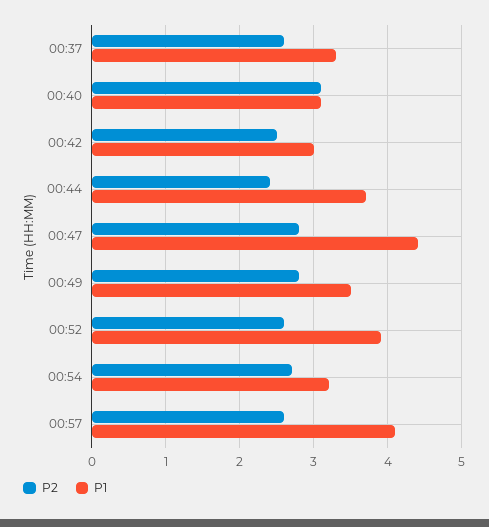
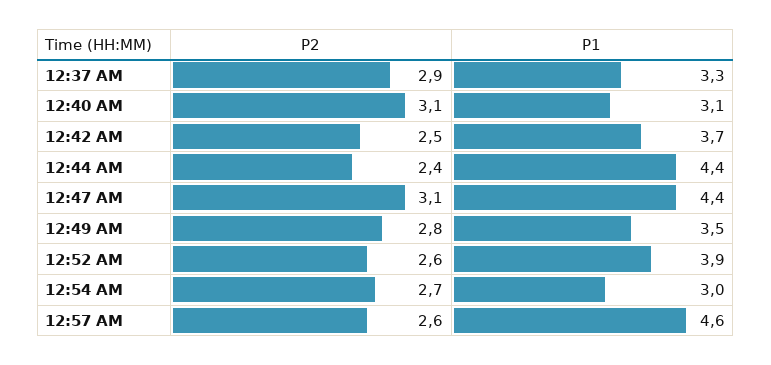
P2, 00:37: 2.6 -> 2.9
P1, 00:42: 3 -> 3.7
P1, 00:44: 3.7 -> 4.4
P2, 00:47: 2.8 -> 3.1
P1, 00:54: 3.2 -> 3
P1, 00:57: 4.1 -> 4.6

